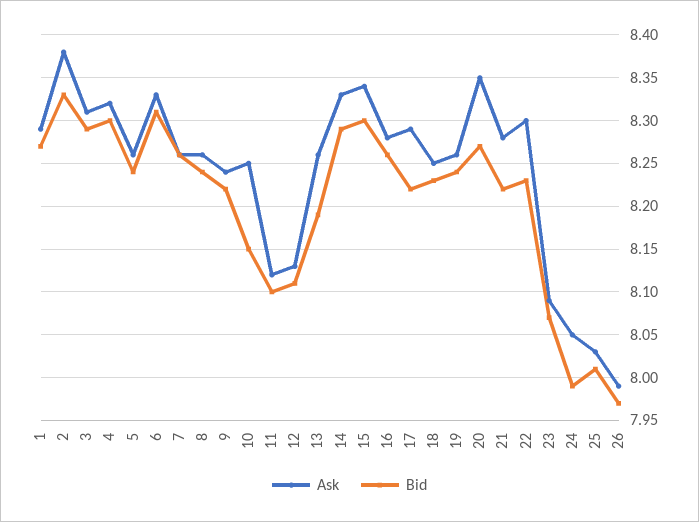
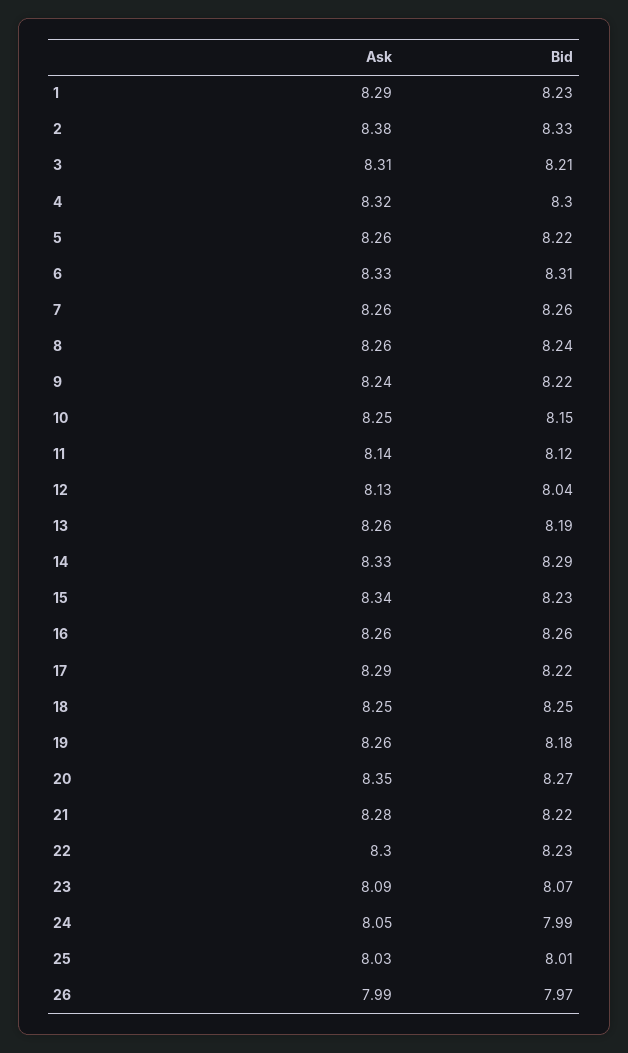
Bid, 1: 8.27 -> 8.23
Bid, 3: 8.29 -> 8.21
Bid, 5: 8.24 -> 8.22
Ask, 11: 8.12 -> 8.14
Bid, 11: 8.1 -> 8.12
Bid, 12: 8.11 -> 8.04
Bid, 15: 8.3 -> 8.23
Ask, 16: 8.28 -> 8.26
Bid, 18: 8.23 -> 8.25
Bid, 19: 8.24 -> 8.18

